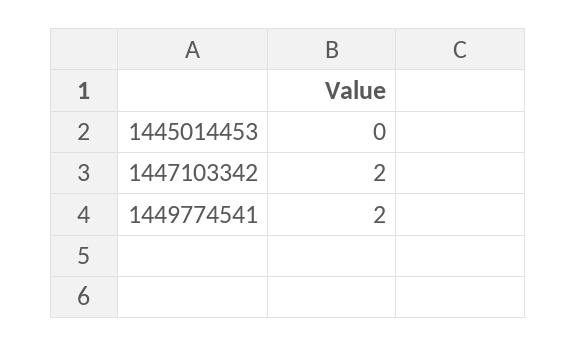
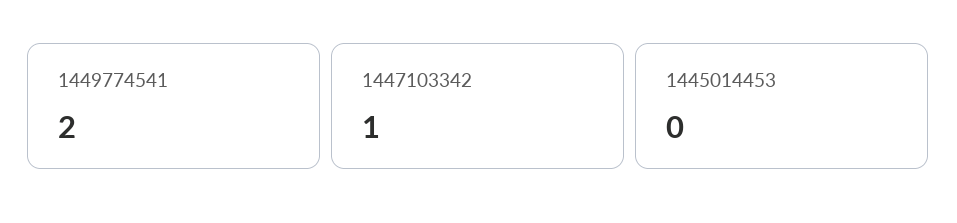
1447103342: 2 -> 1

